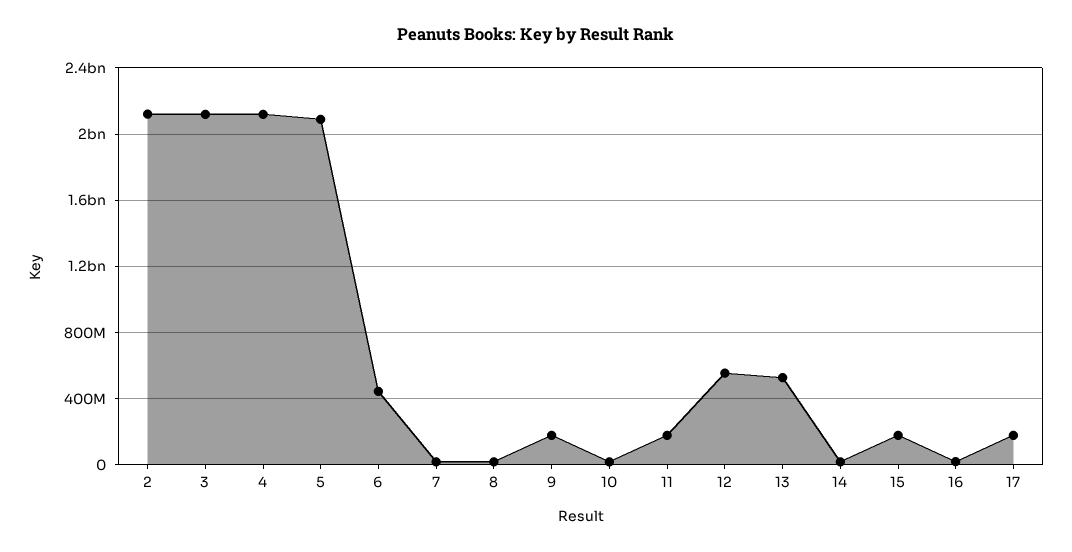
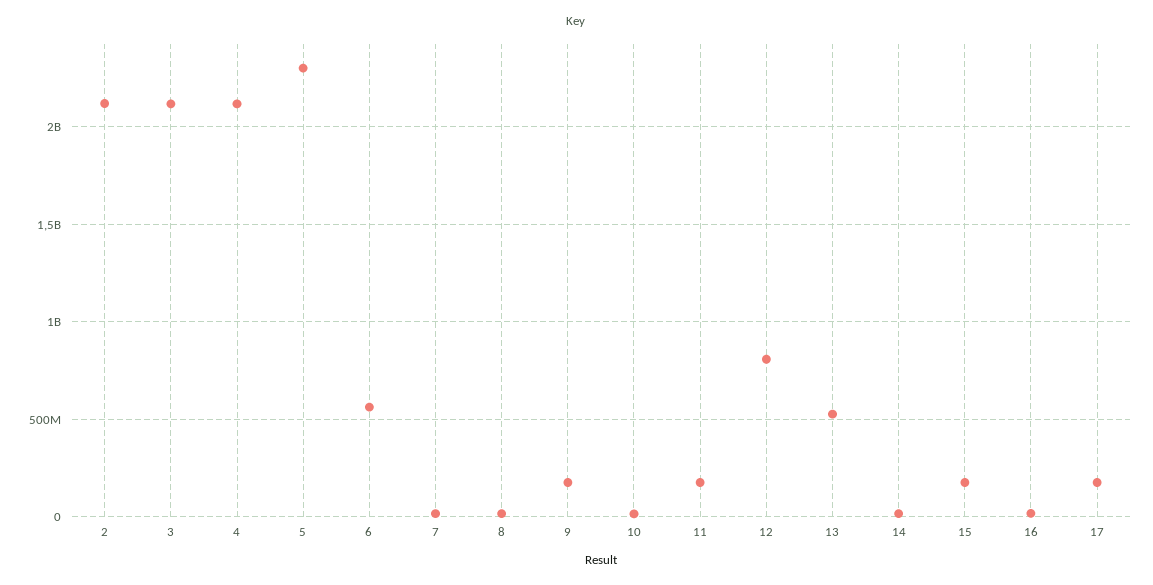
5: 2100000000 -> 2300000000
6: 450000000 -> 550000000
12: 550000000 -> 800000000

